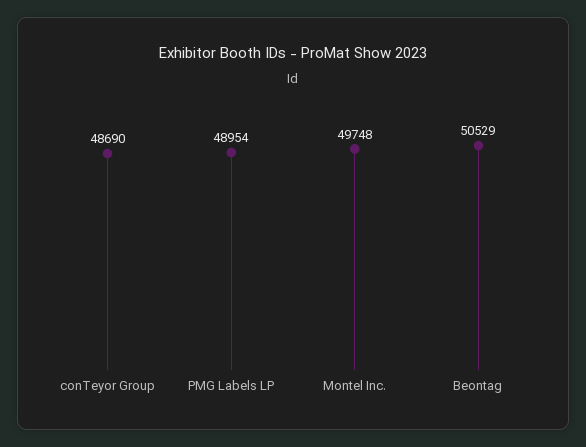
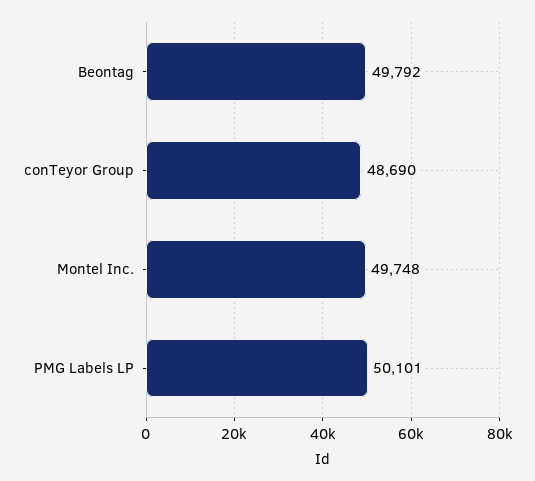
PMG Labels LP: 48954 -> 50101
Beontag: 50529 -> 49792

